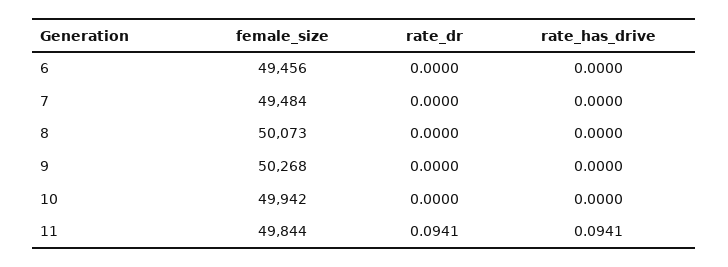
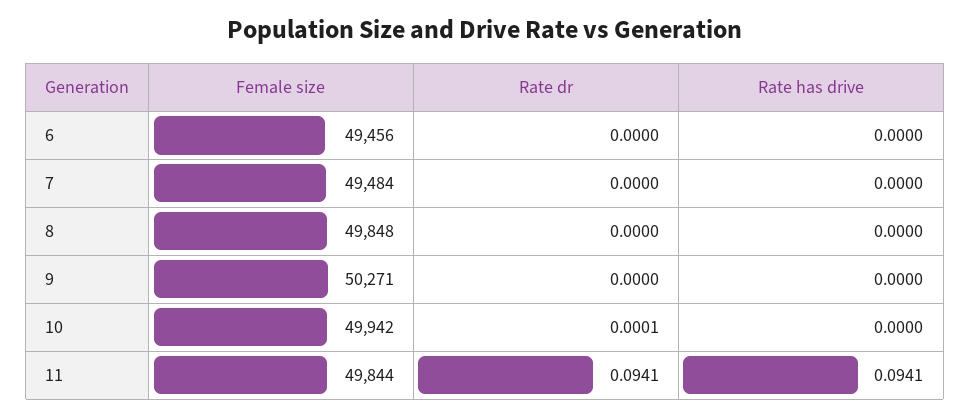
female_size, 8: 50073 -> 49848
female_size, 9: 50268 -> 50271
rate_dr, 10: 0 -> 0.0001

